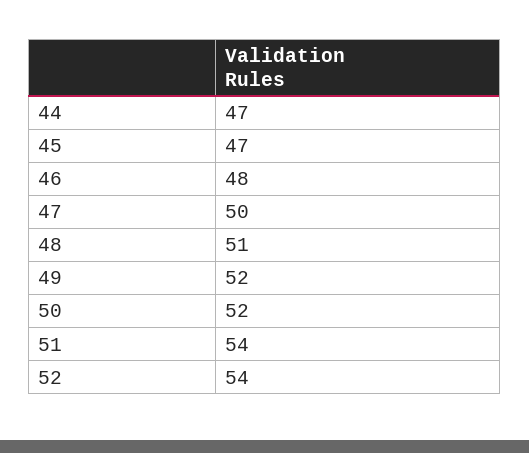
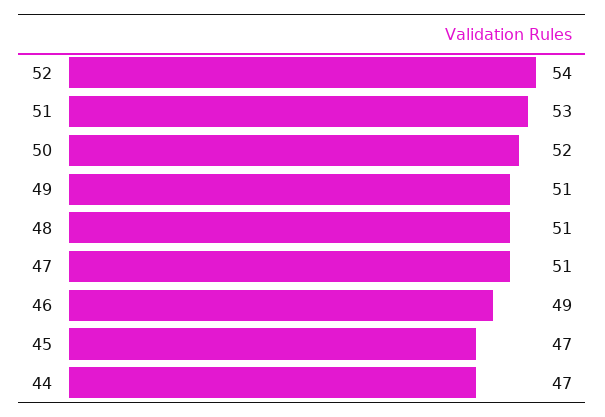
46: 48 -> 49
47: 50 -> 51
49: 52 -> 51
51: 54 -> 53

